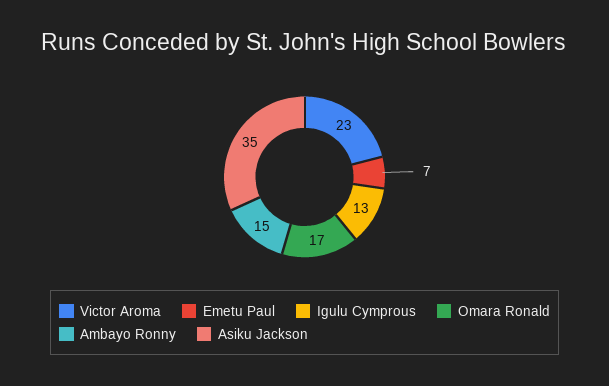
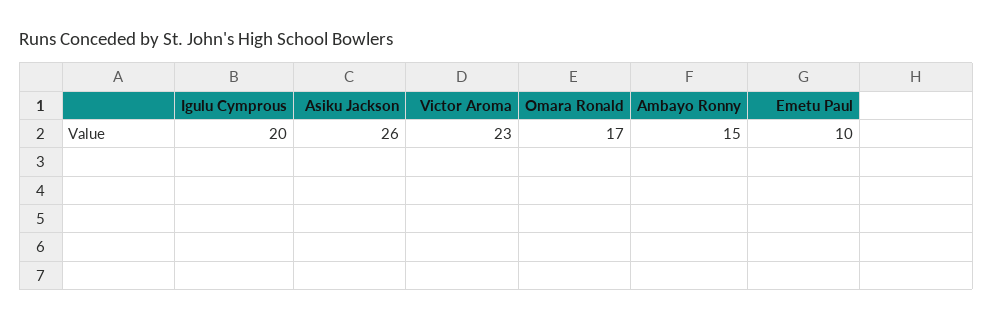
Emetu Paul: 7 -> 10
Igulu Cymprous: 13 -> 20
Asiku Jackson: 35 -> 26

